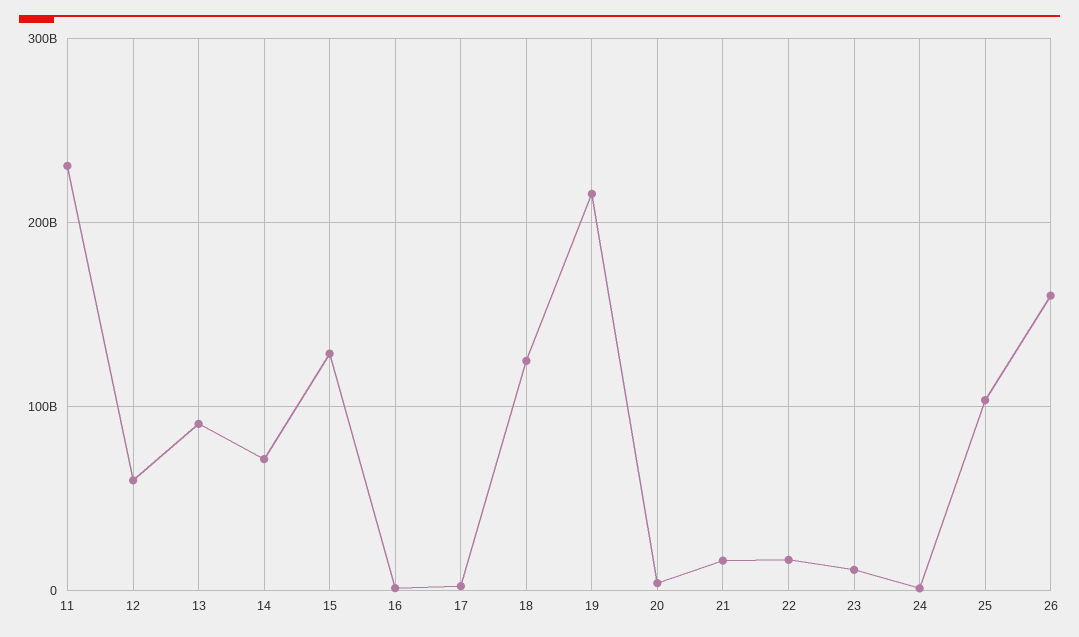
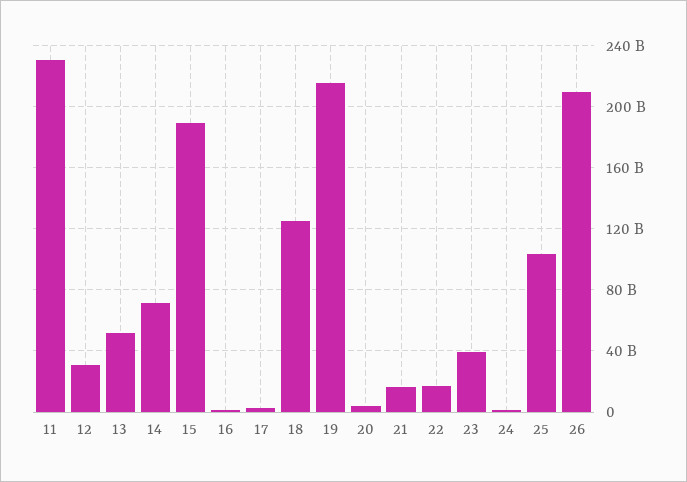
12: 60000000000 -> 30000000000
13: 90000000000 -> 50000000000
15: 130000000000 -> 190000000000
23: 10000000000 -> 40000000000
26: 160000000000 -> 210000000000

